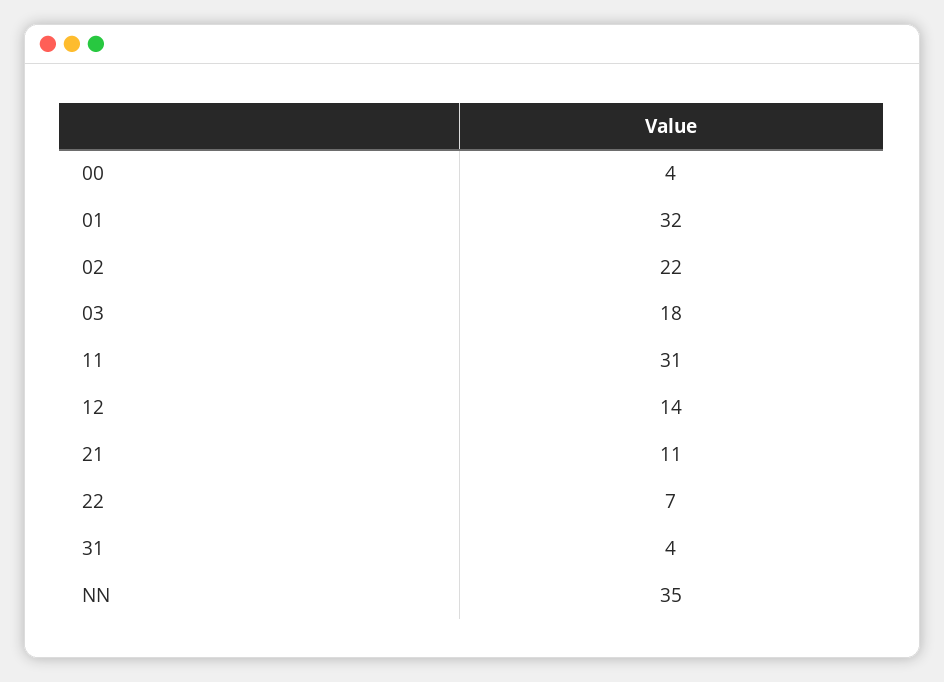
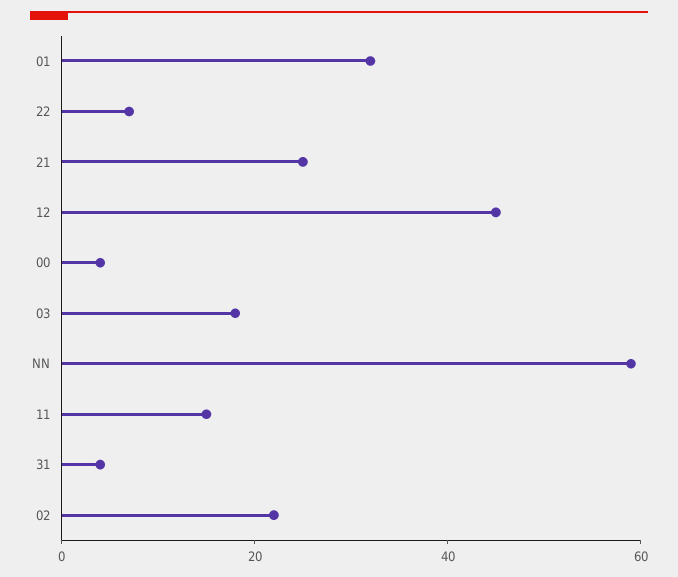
11: 31 -> 15
12: 14 -> 45
21: 11 -> 25
NN: 35 -> 60

